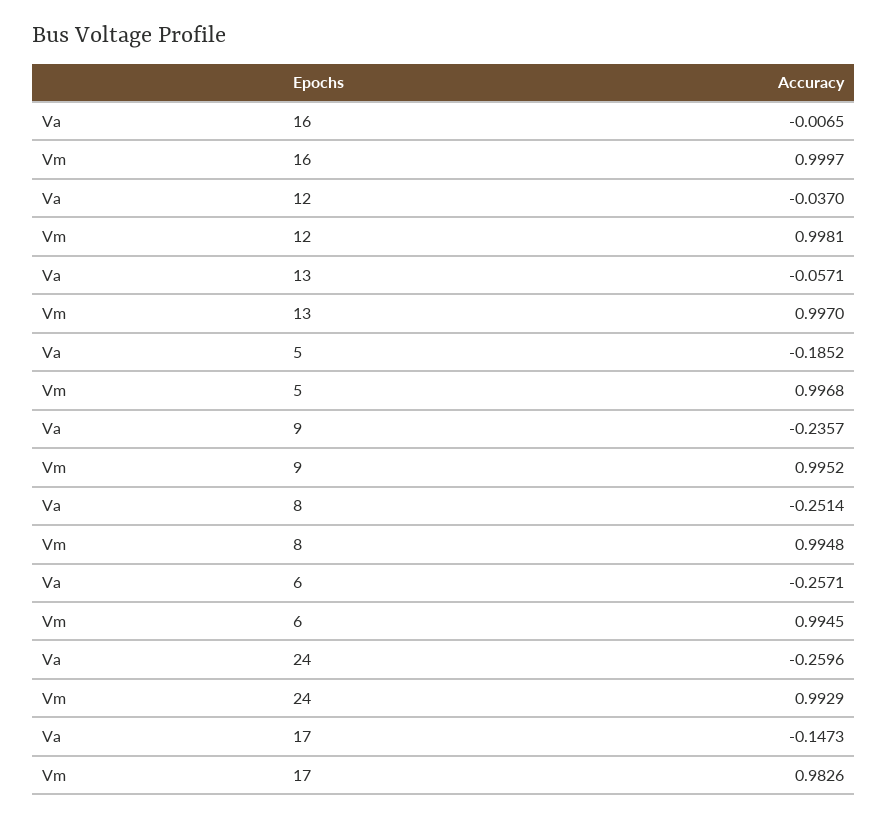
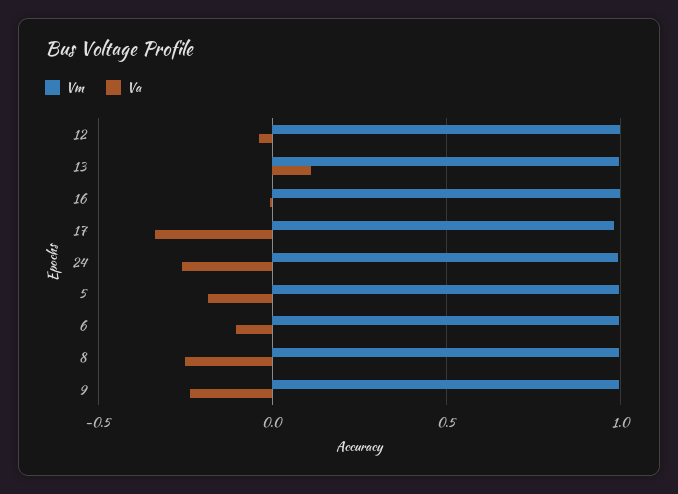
Va, 13: -0.0571 -> 0.1
Va, 6: -0.2571 -> -0.1
Va, 17: -0.1473 -> -0.35

